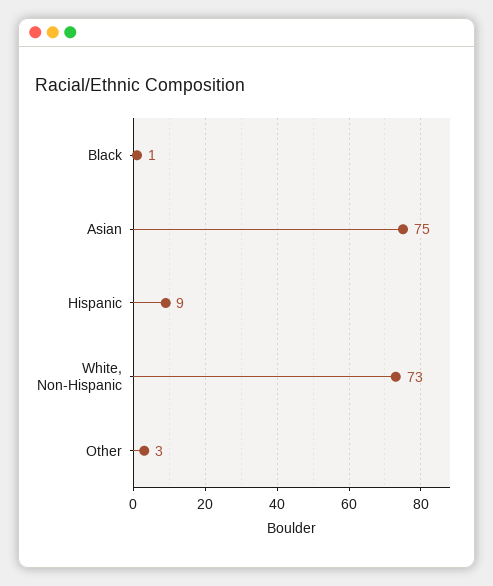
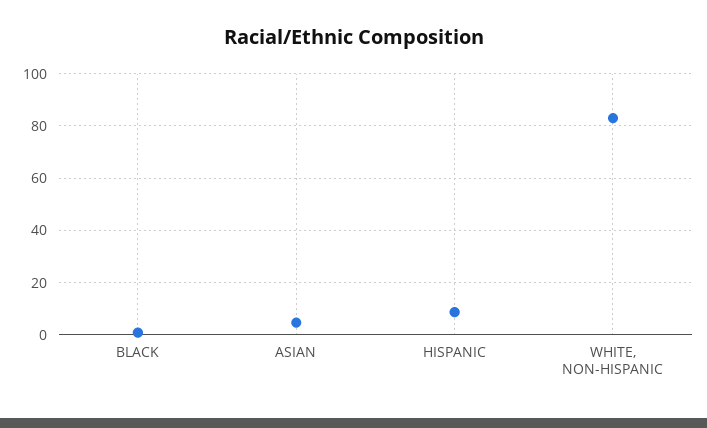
Asian: 75 -> 5
White, Non-Hispanic: 73 -> 82.5
Other: 3 -> none

